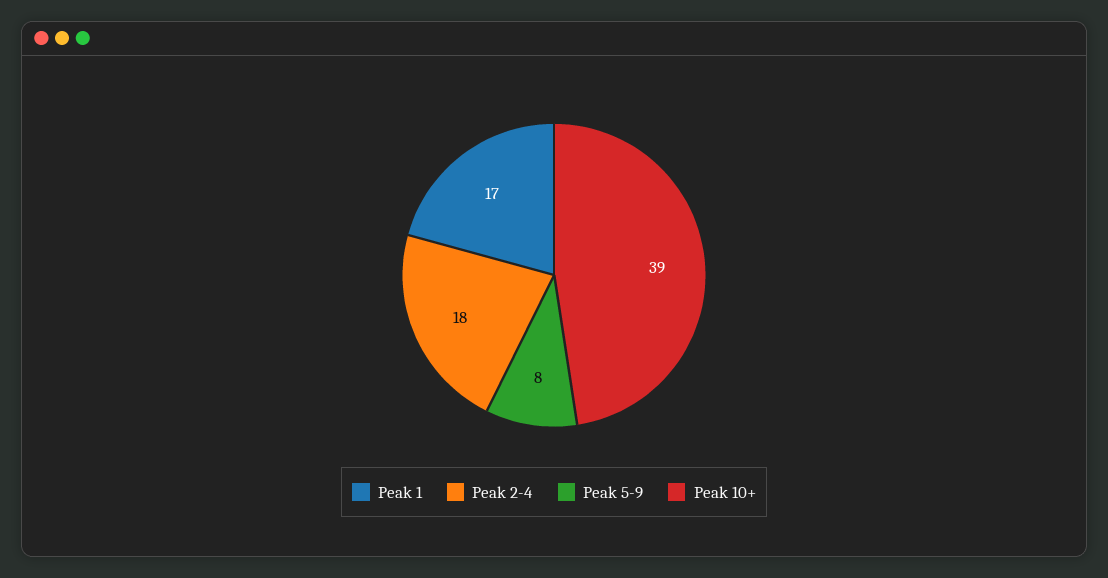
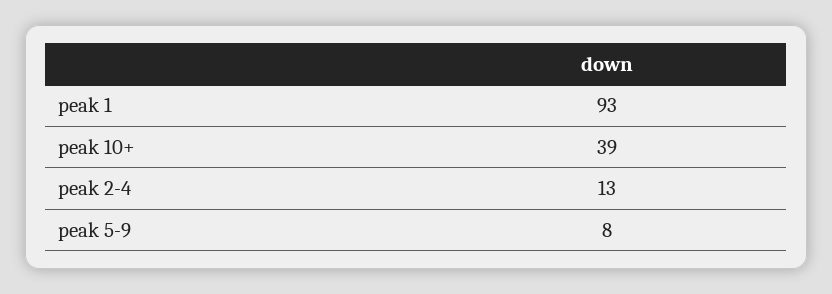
Peak 1: 17 -> 93
Peak 2-4: 18 -> 13

